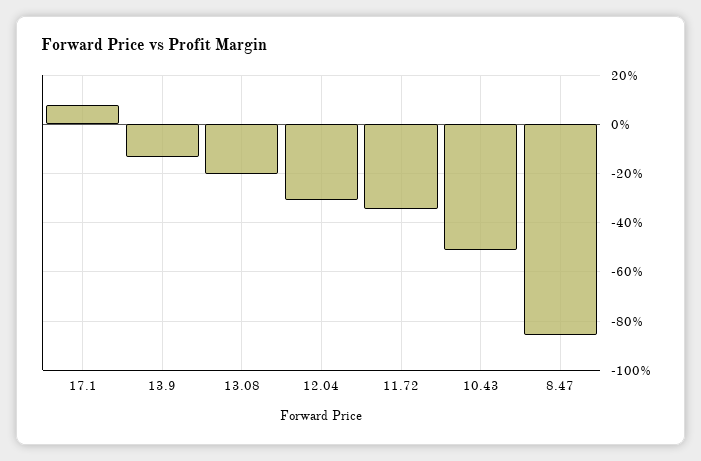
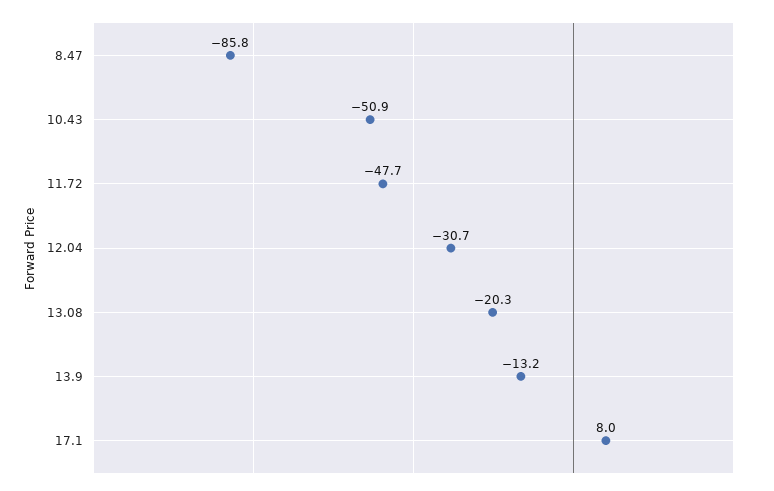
11.72: -35 -> -47.7

